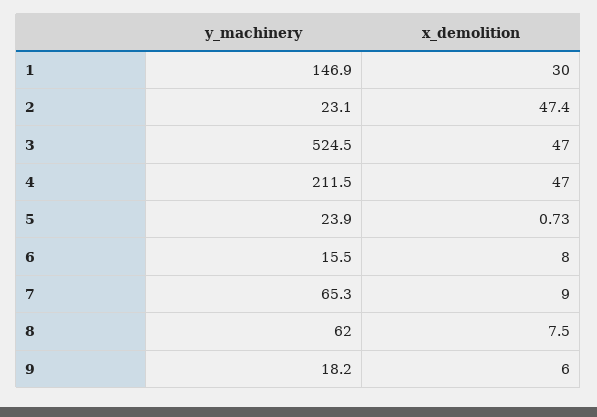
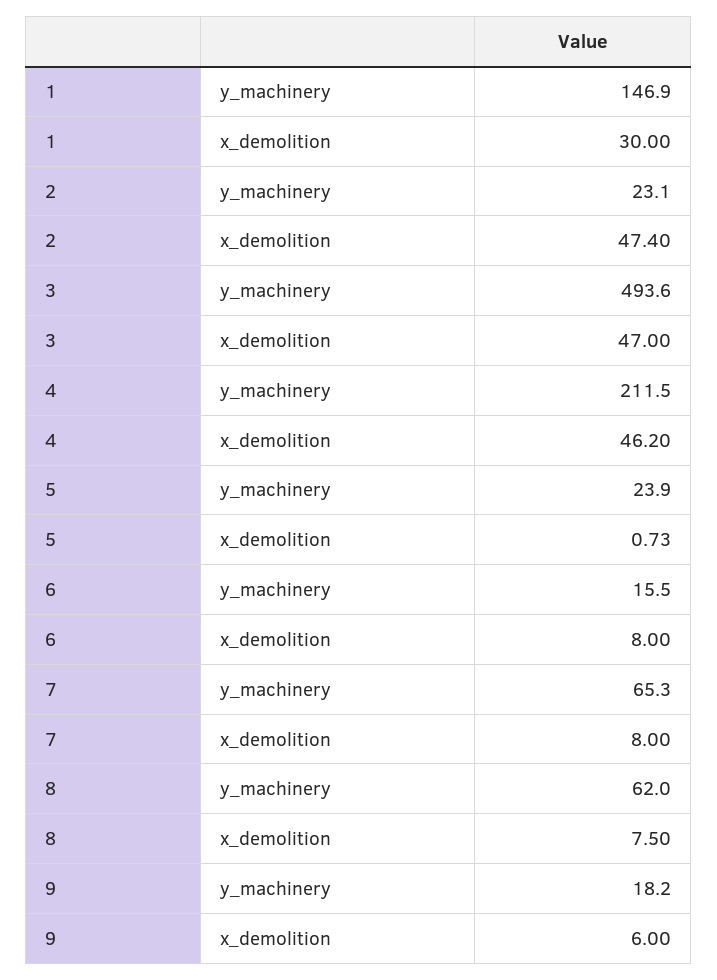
y_machinery, 3: 524.5 -> 493.6
x_demolition, 4: 47 -> 46.2
x_demolition, 7: 9 -> 8

